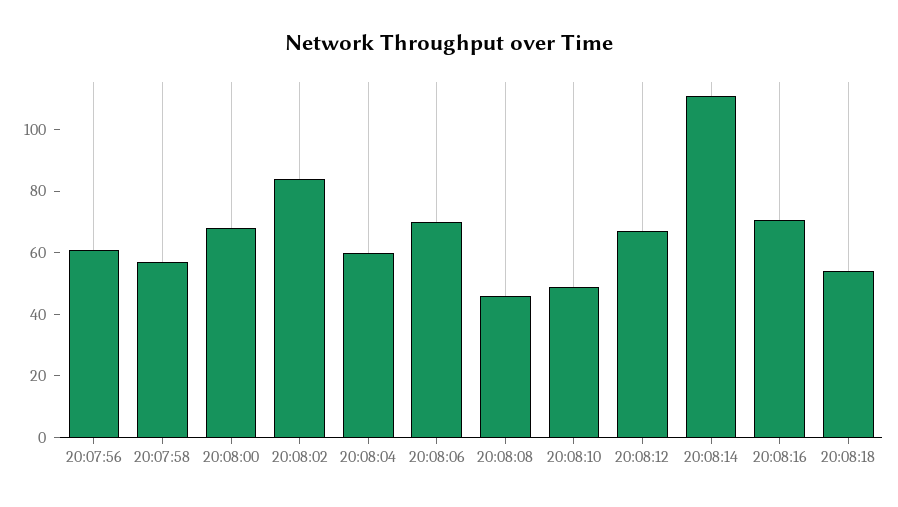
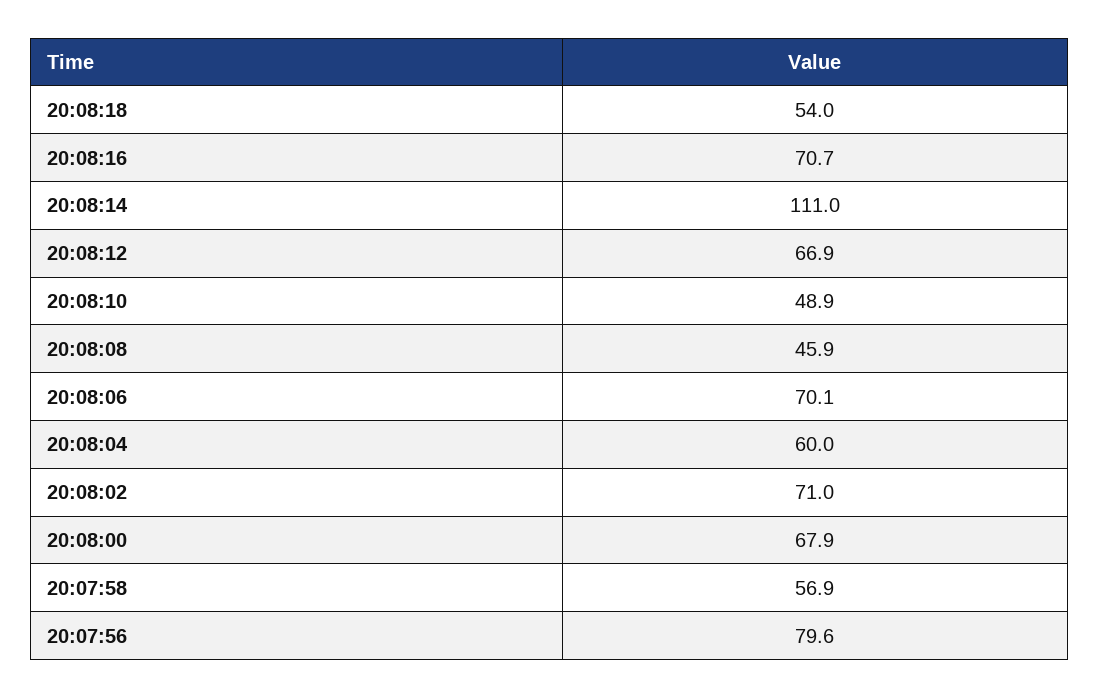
20:07:56: 60 -> 79.6
20:08:02: 85 -> 71

